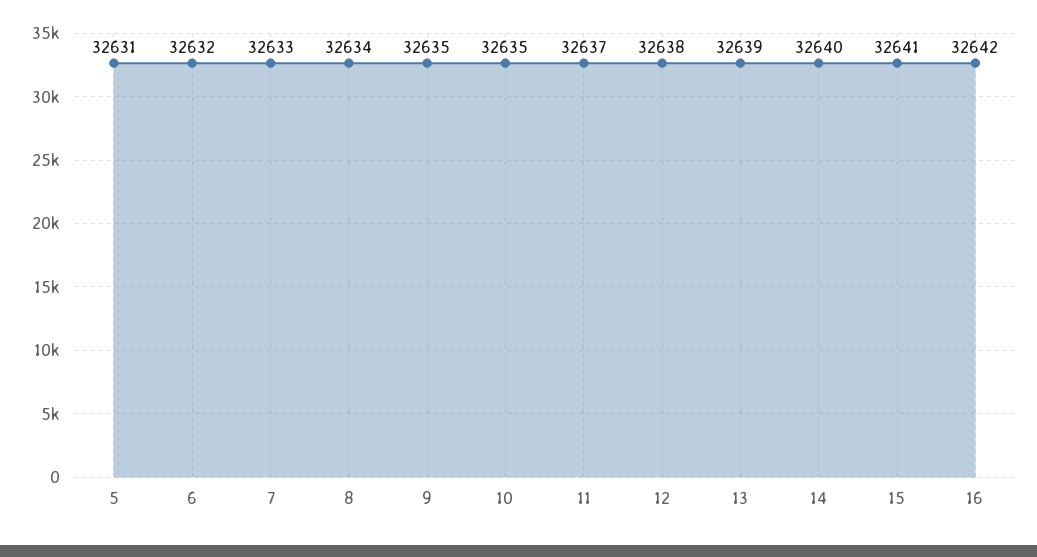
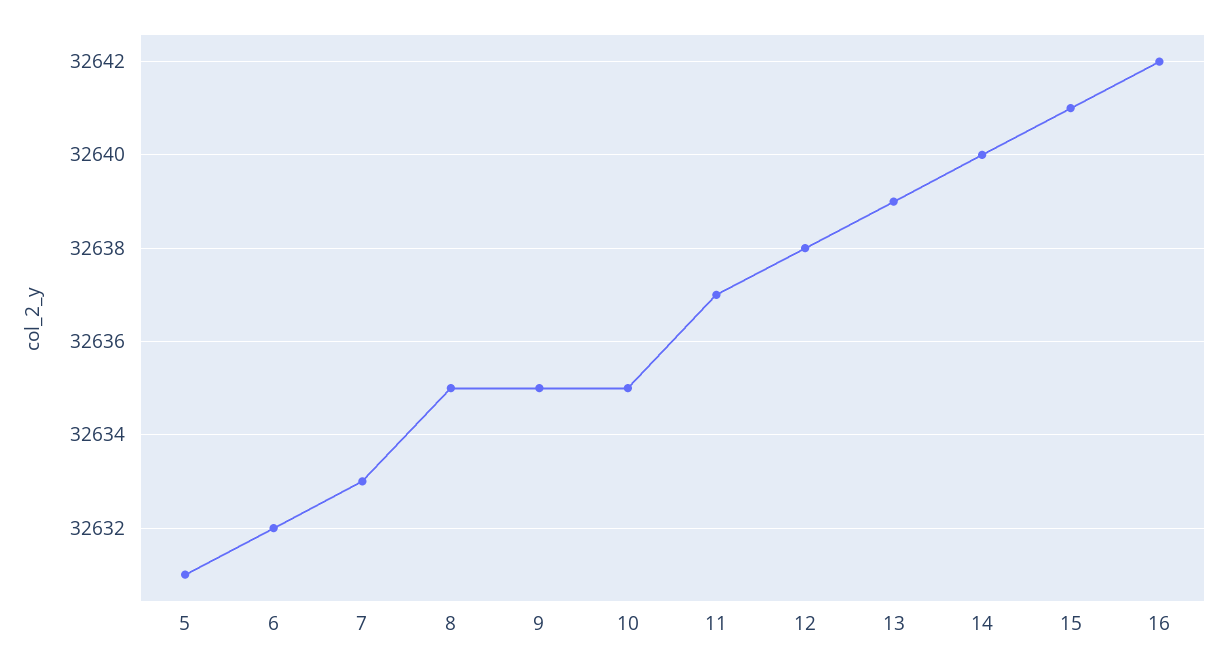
8: 32634 -> 32635

